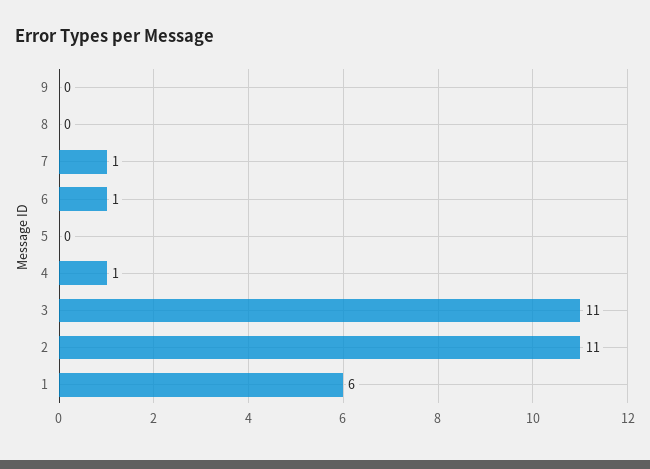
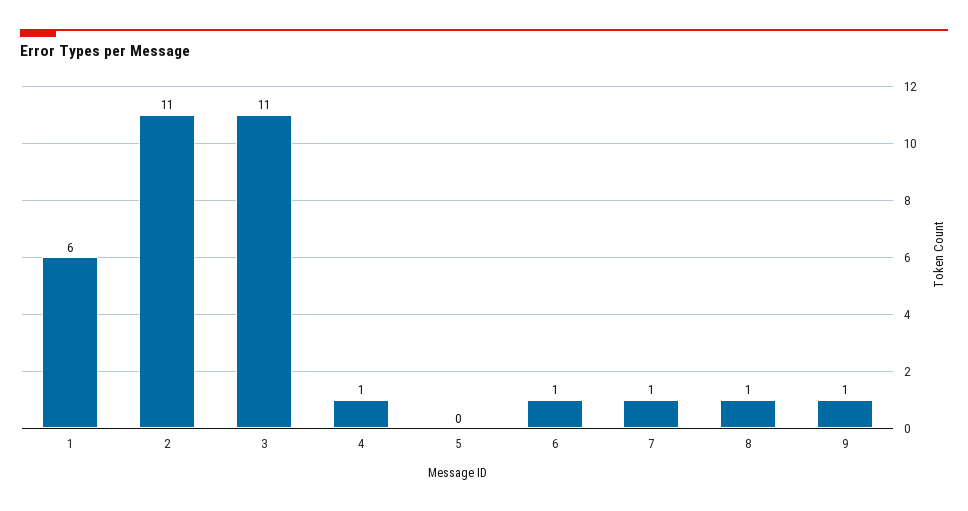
9: 0 -> 1
8: 0 -> 1

